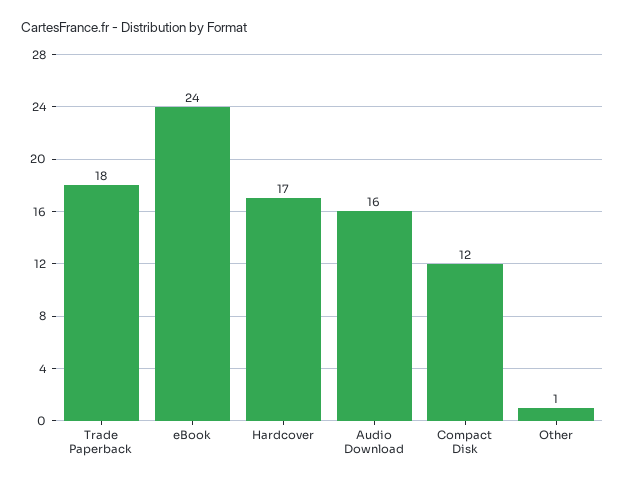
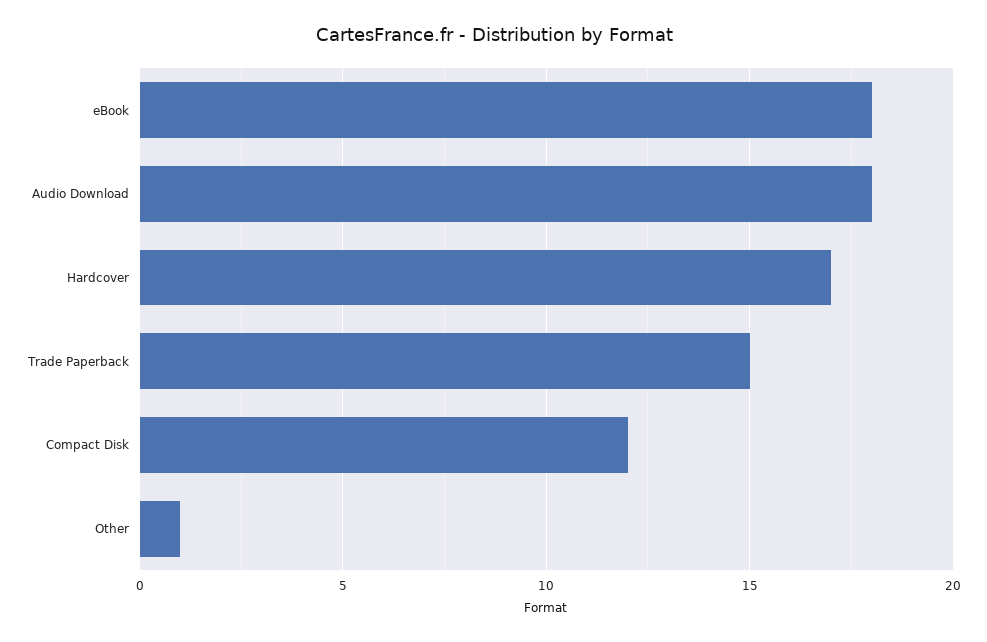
Trade Paperback: 18 -> 15
eBook: 24 -> 18
Audio Download: 16 -> 18

